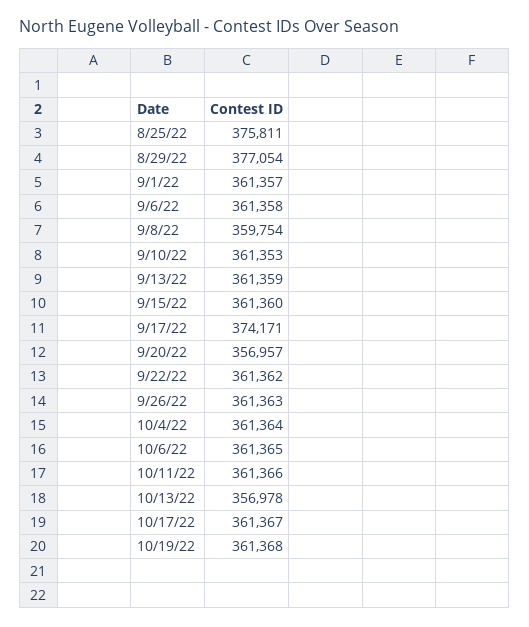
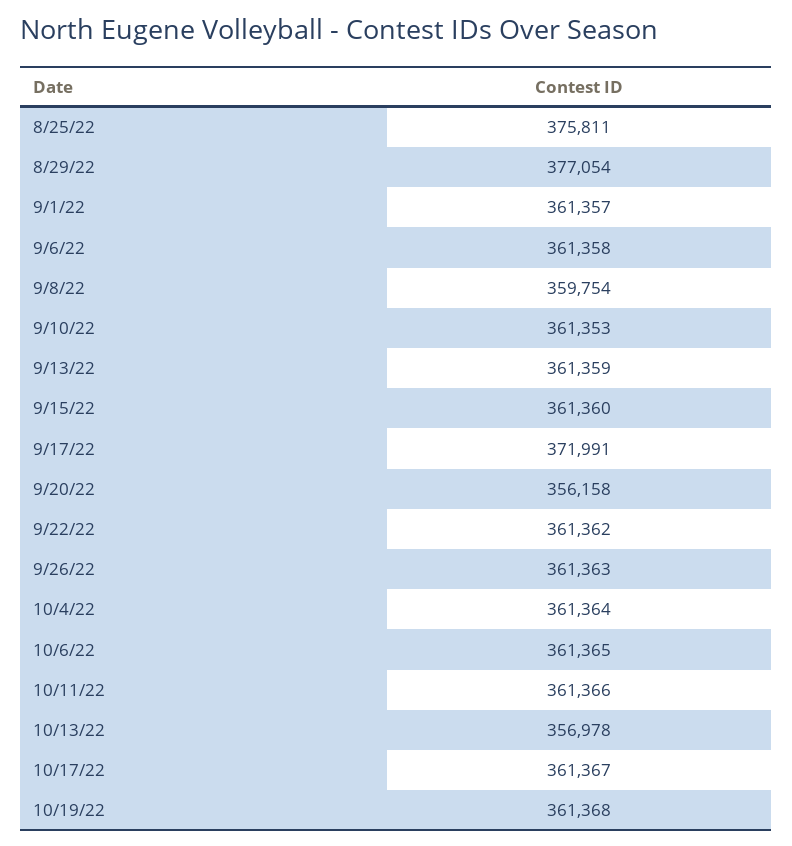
9/17/22: 374171 -> 371991
9/20/22: 356957 -> 356158

